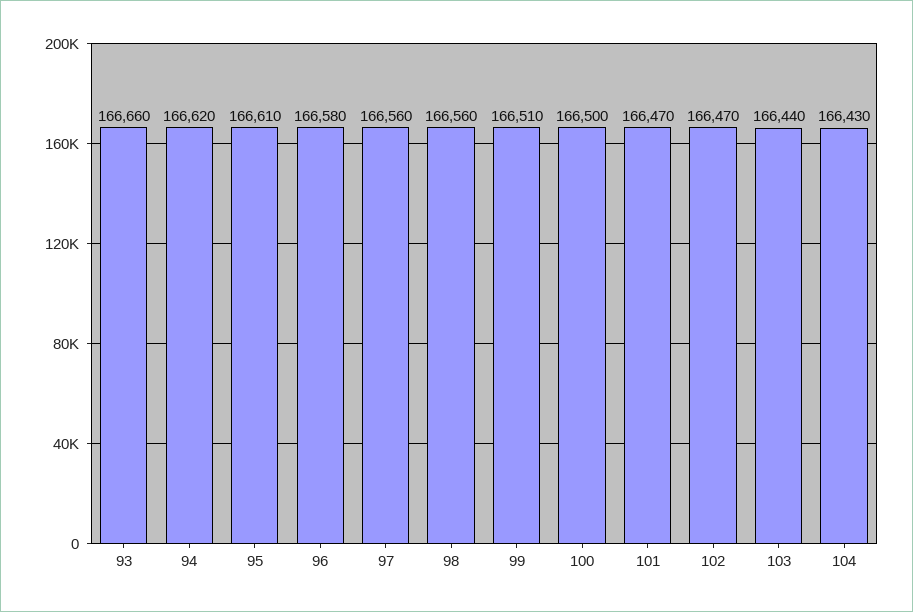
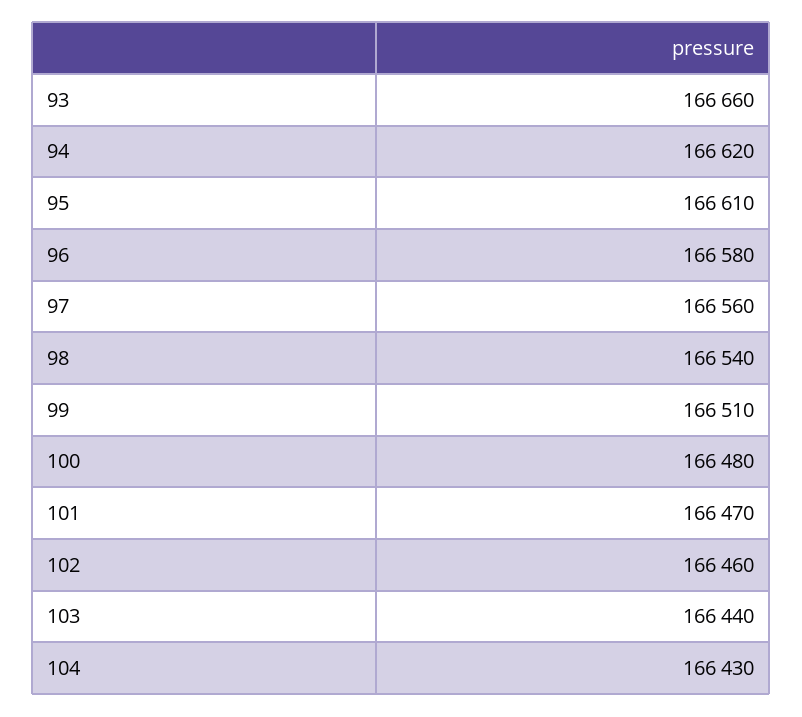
98: 166560 -> 166540
100: 166500 -> 166480
102: 166470 -> 166460

